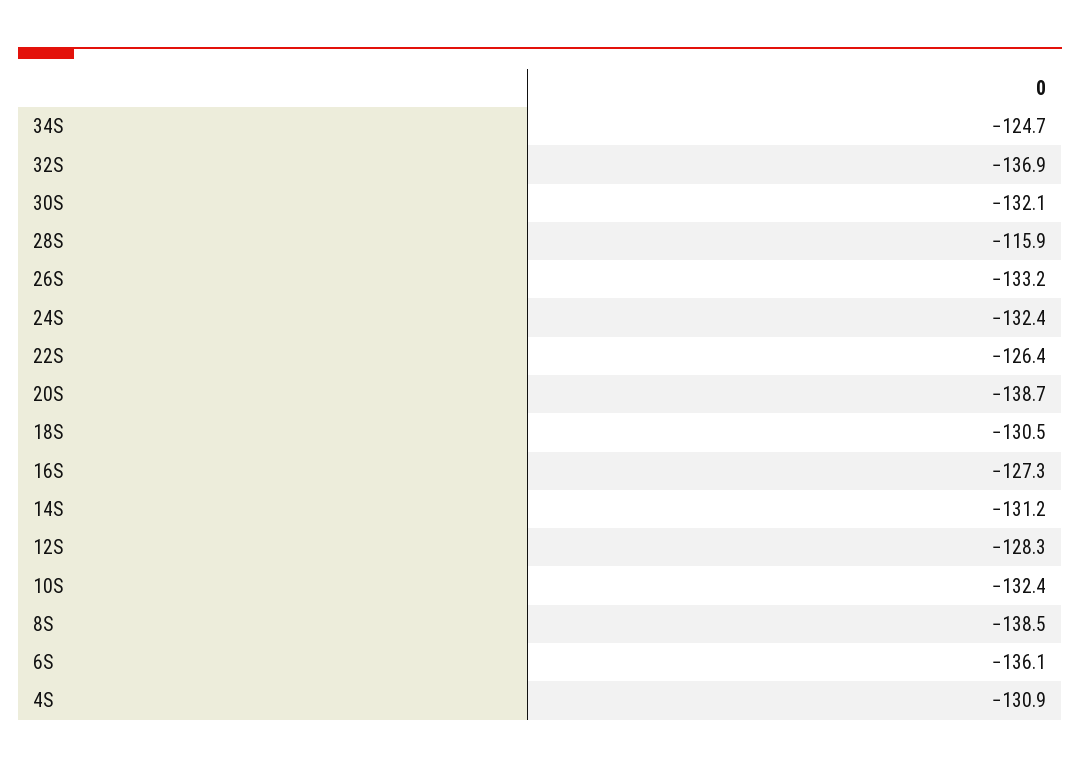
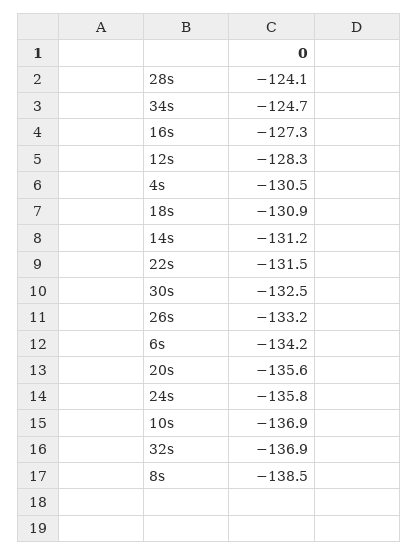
30S: -132.1 -> -132.5
28S: -115.9 -> -124.1
24S: -132.4 -> -135.8
22S: -126.4 -> -131.5
20S: -138.7 -> -135.6
18S: -130.5 -> -130.9
10S: -132.4 -> -136.9
6S: -136.1 -> -134.2
4S: -130.9 -> -130.5

